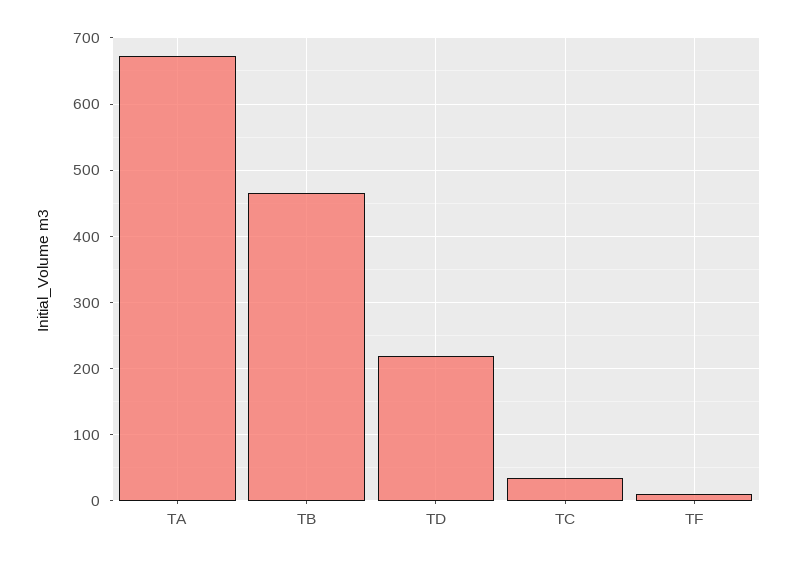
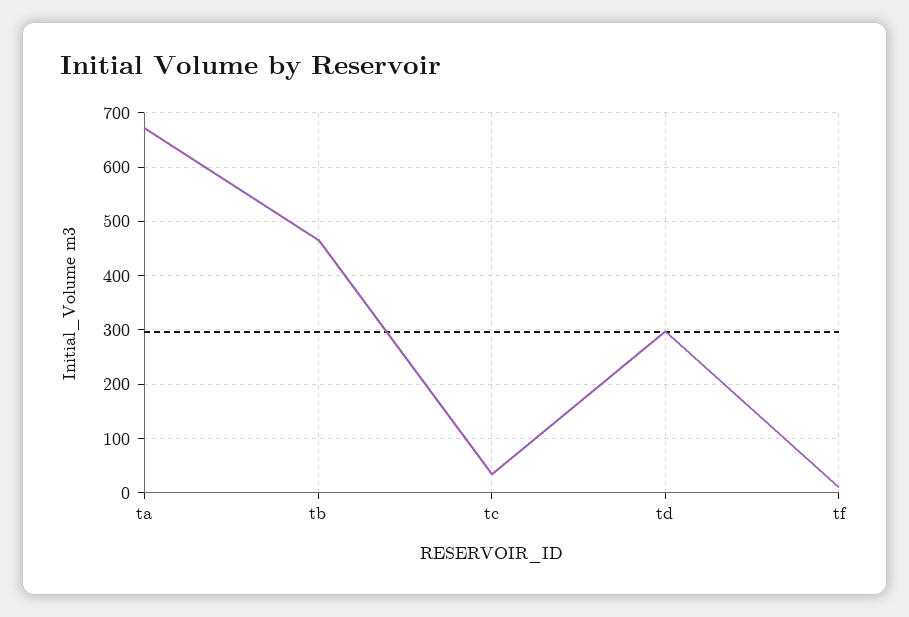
TD: 220 -> 300

